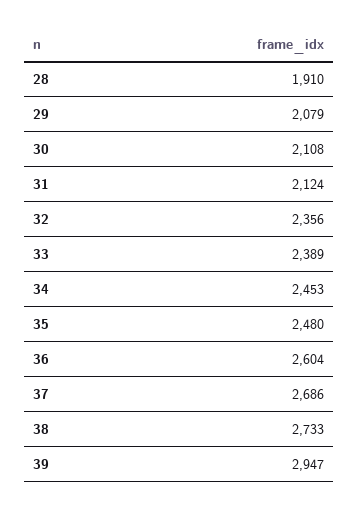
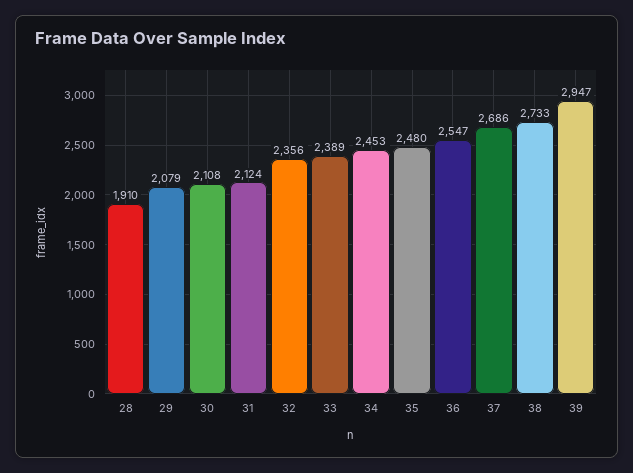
36: 2604 -> 2547

